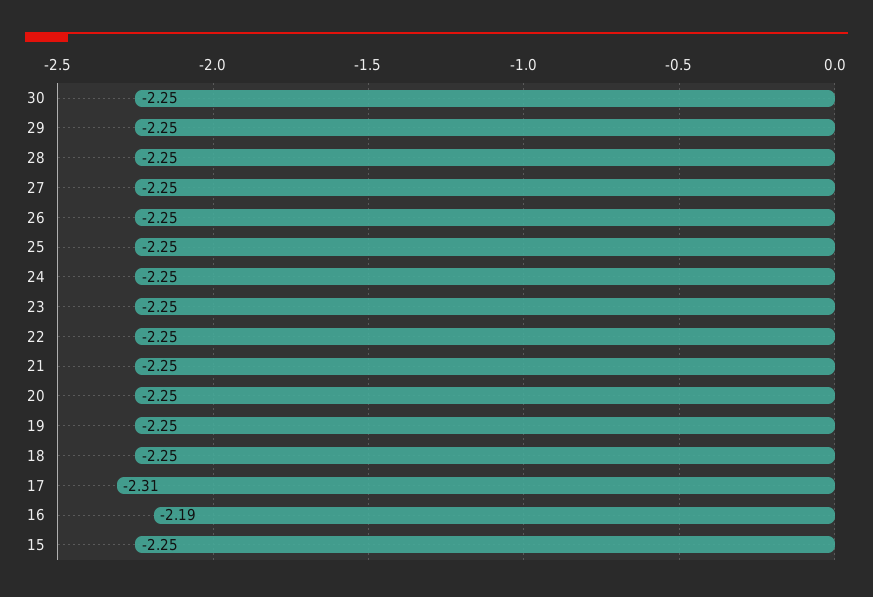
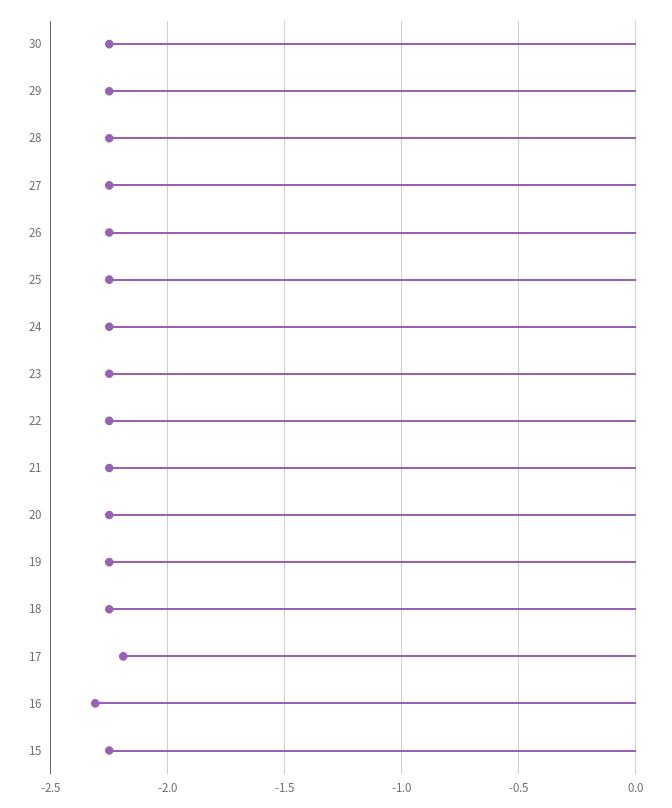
17: -2.31 -> -2.2
16: -2.19 -> -2.3

